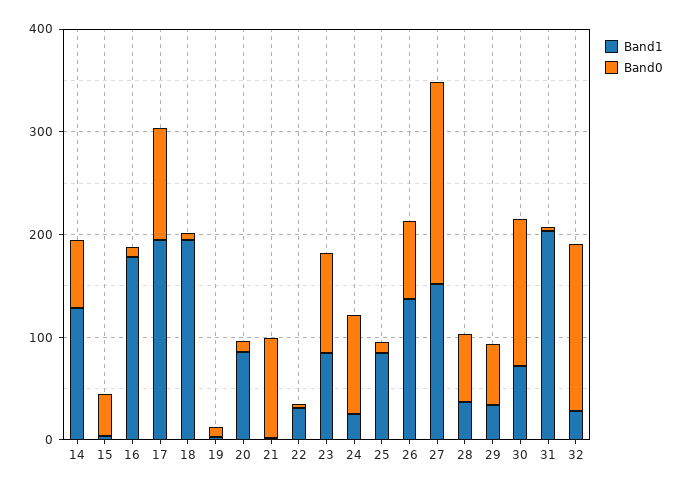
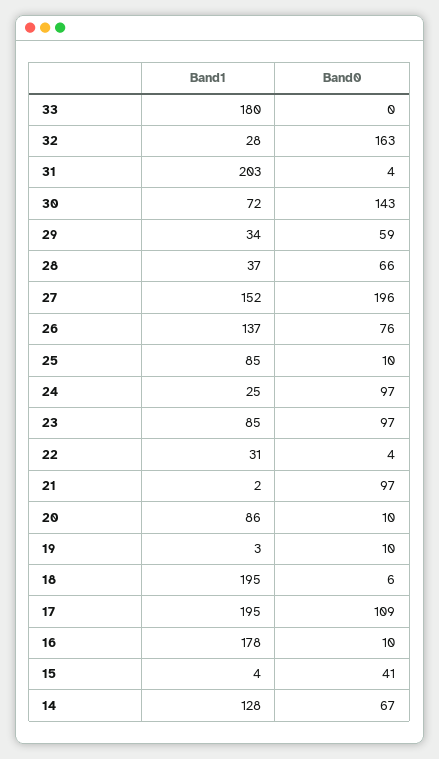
Band1, 33: none -> 180
Band0, 33: none -> 0

